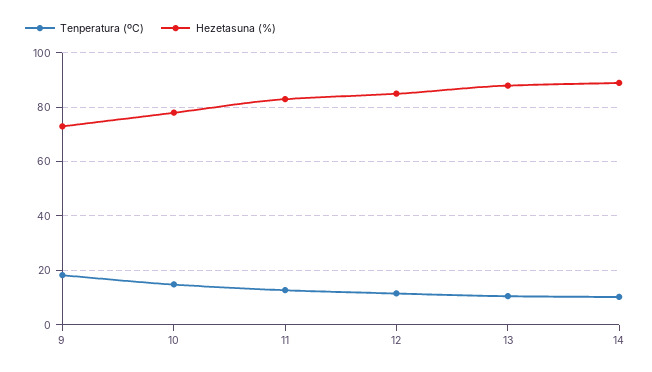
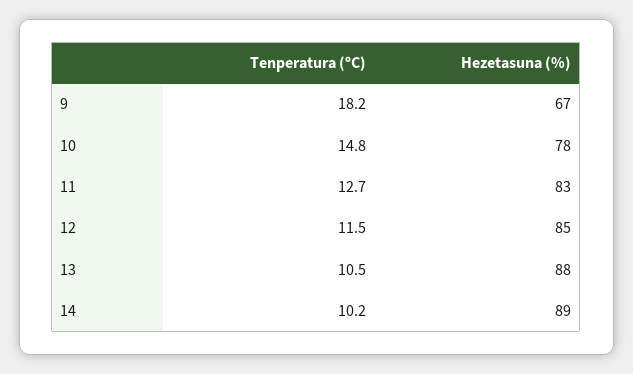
Hezetasuna (%), 9: 72.5 -> 67

